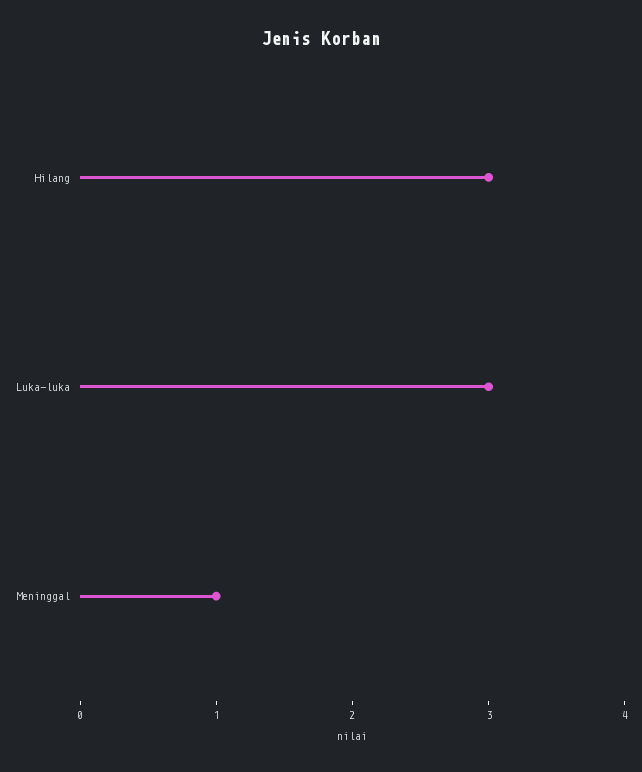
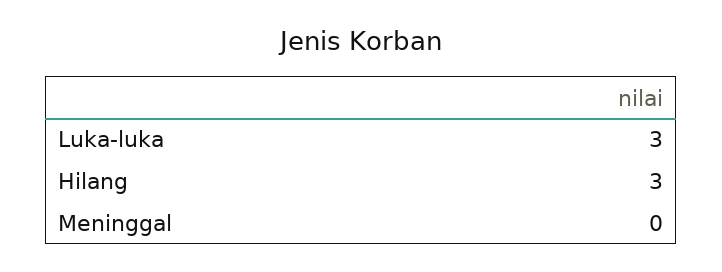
Meninggal: 1 -> 0

